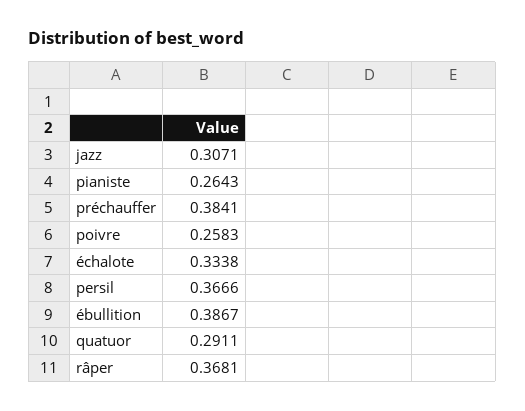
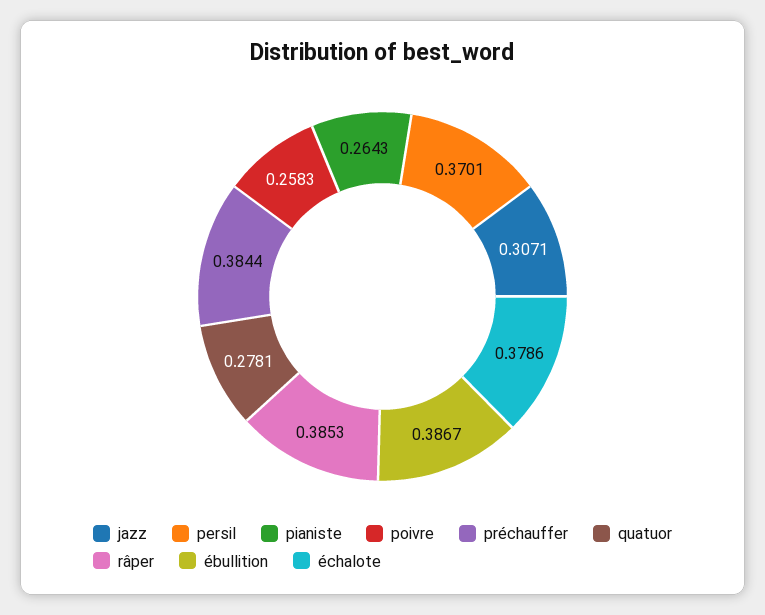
préchauffer: 0.3841 -> 0.3844
échalote: 0.3338 -> 0.3786
persil: 0.3666 -> 0.3701
quatuor: 0.2911 -> 0.2781
râper: 0.3681 -> 0.3853

